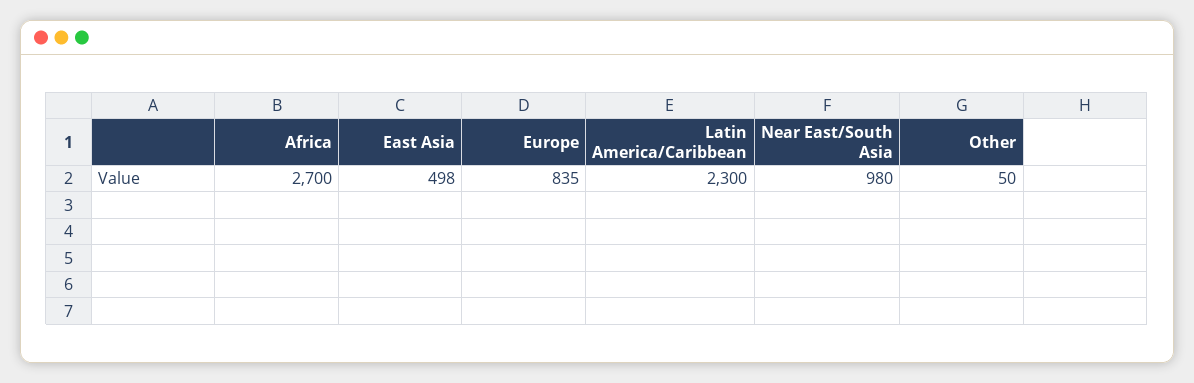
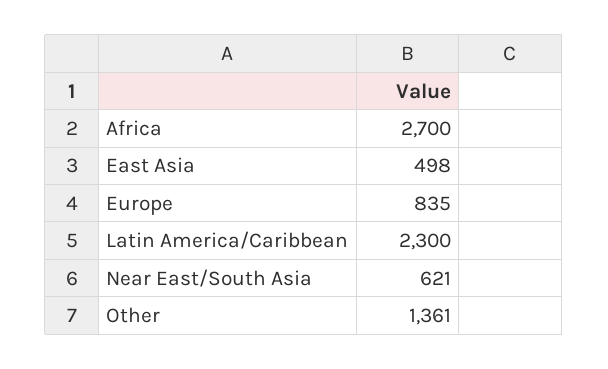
Near East/South Asia: 980 -> 621
Other: 50 -> 1361

